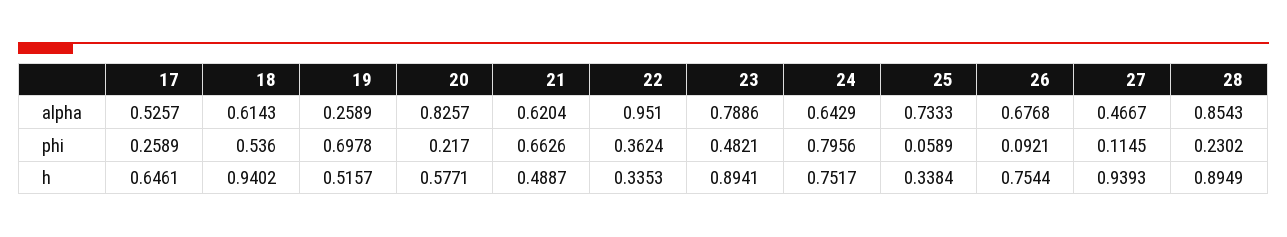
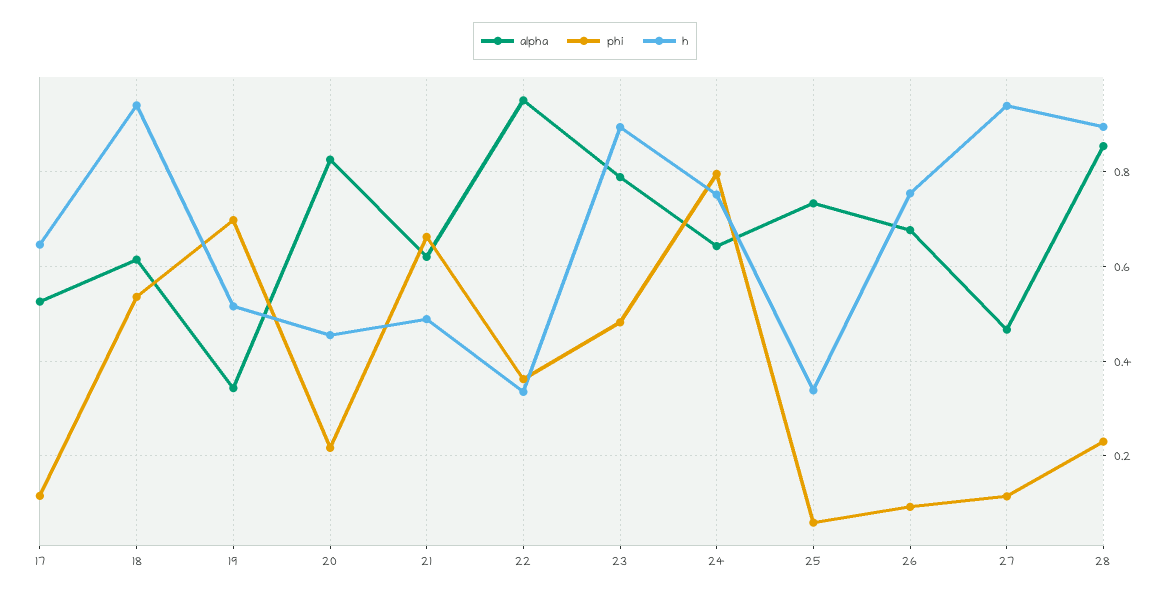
alpha, 19: 0.2589 -> 0.34
phi, 17: 0.2589 -> 0.12
h, 20: 0.5771 -> 0.46

